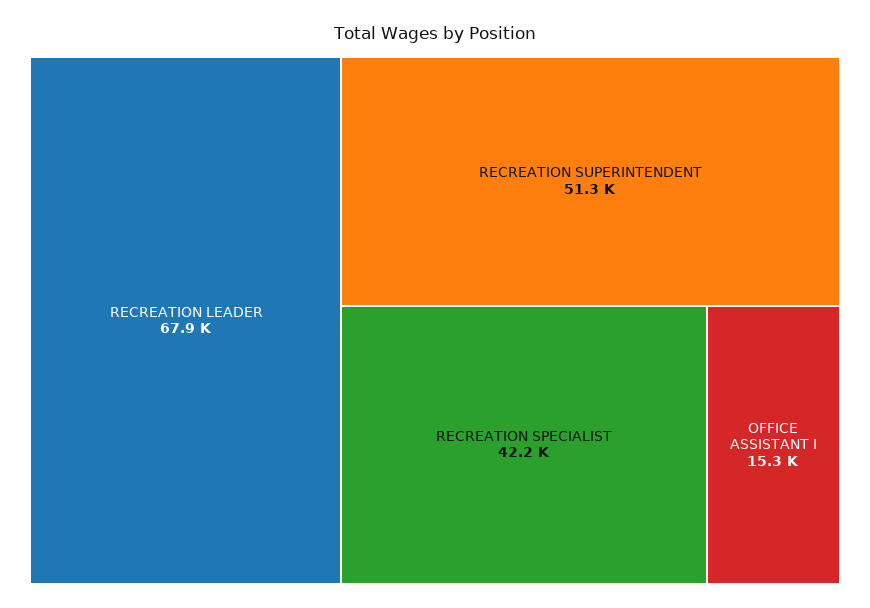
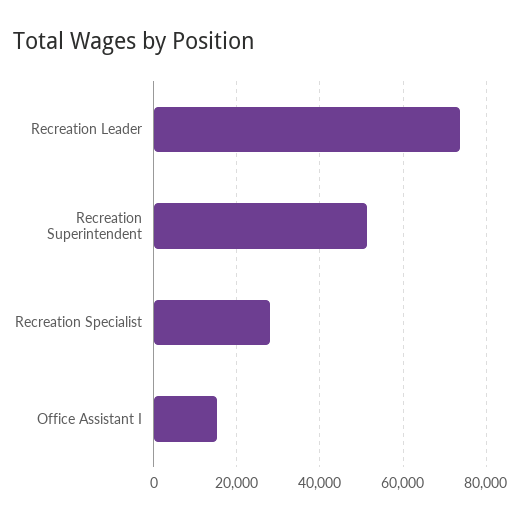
RECREATION LEADER: 67900 -> 74000
RECREATION SPECIALIST: 42200 -> 28000

